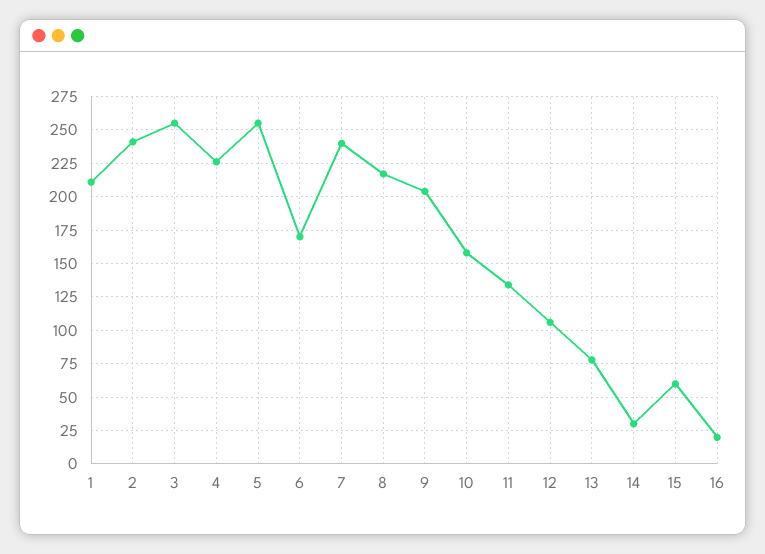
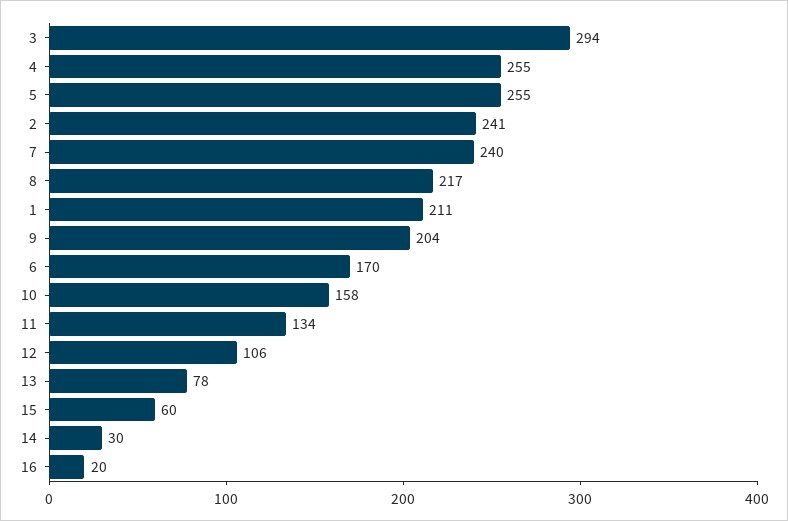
3: 255 -> 294
4: 225 -> 255

